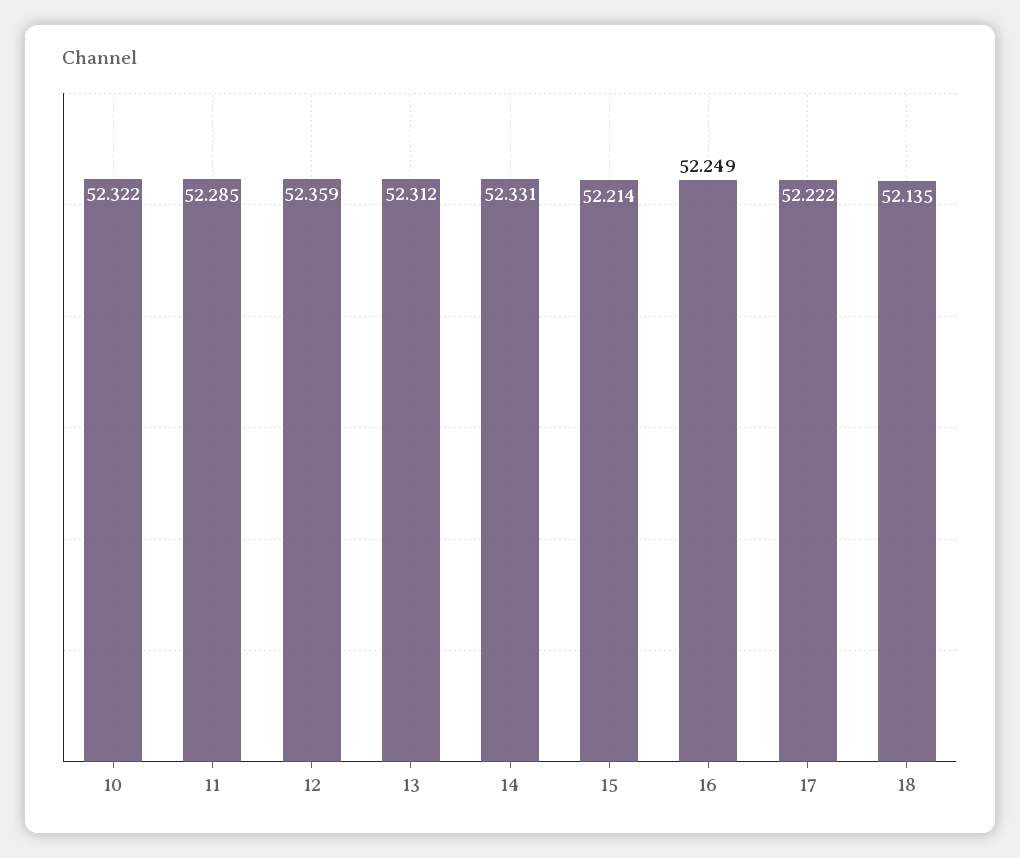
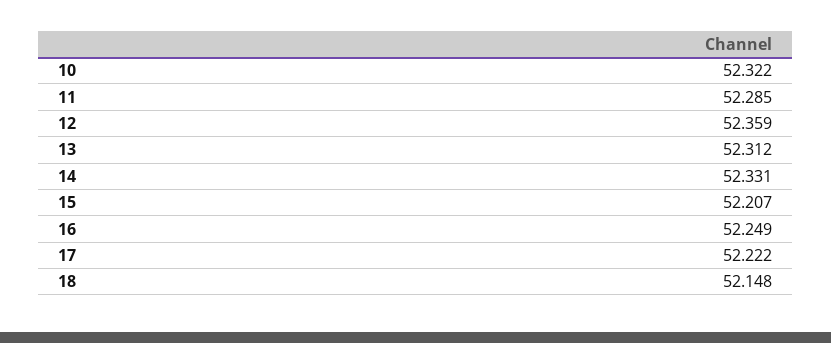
15: 52.214 -> 52.207
18: 52.135 -> 52.148

